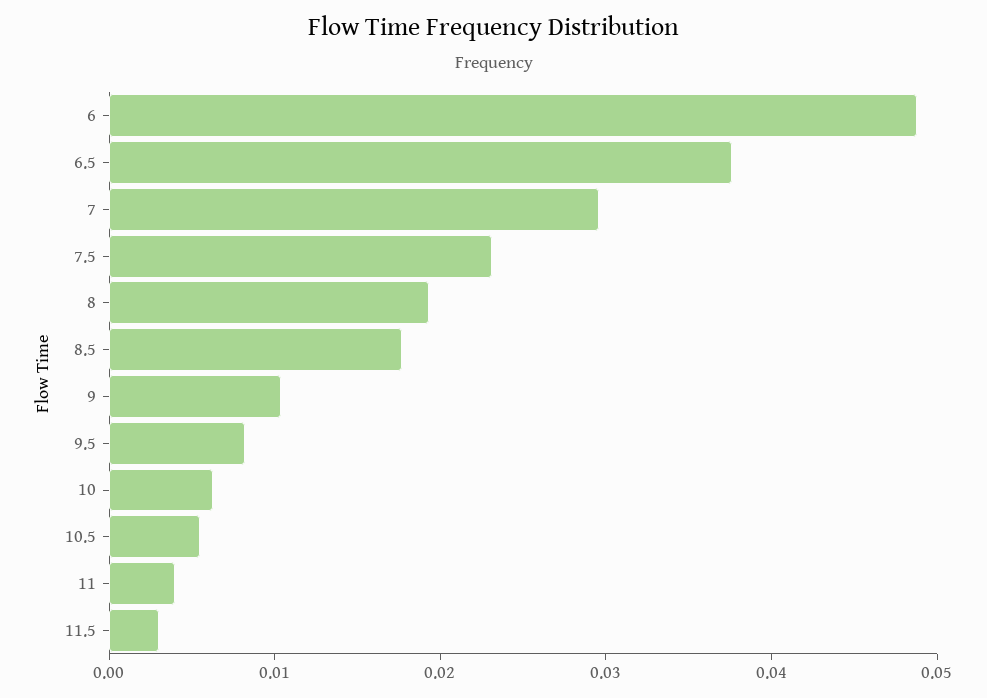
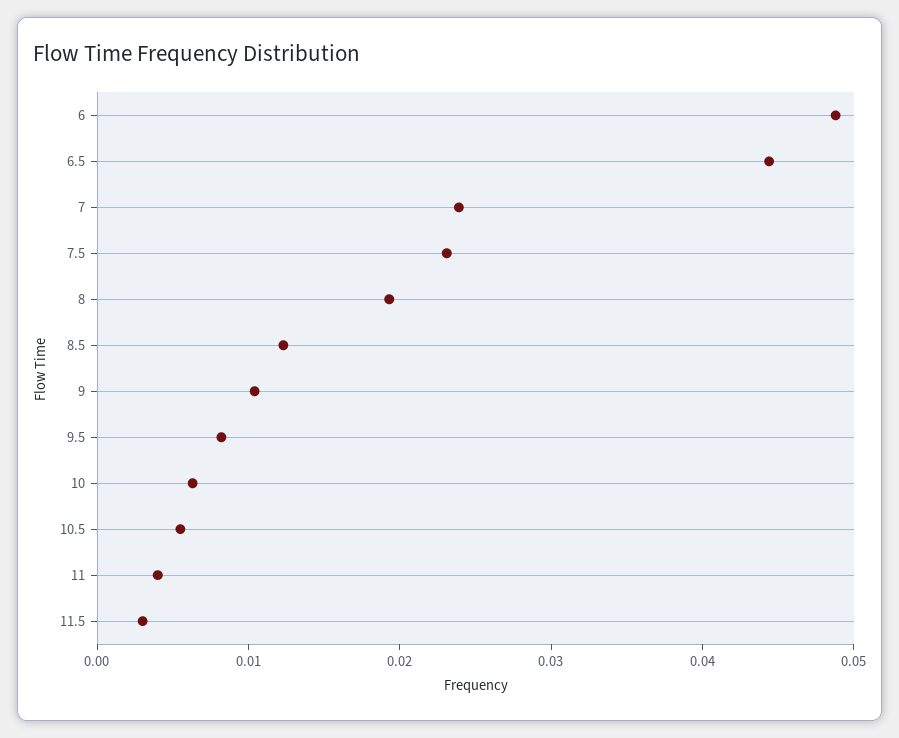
6.5: 0.038 -> 0.044
7: 0.03 -> 0.024
8.5: 0.018 -> 0.012

